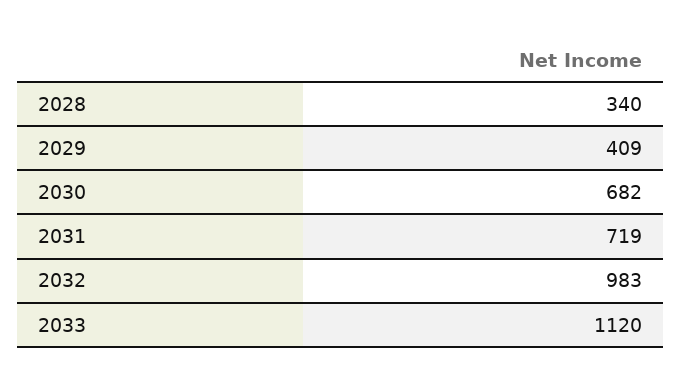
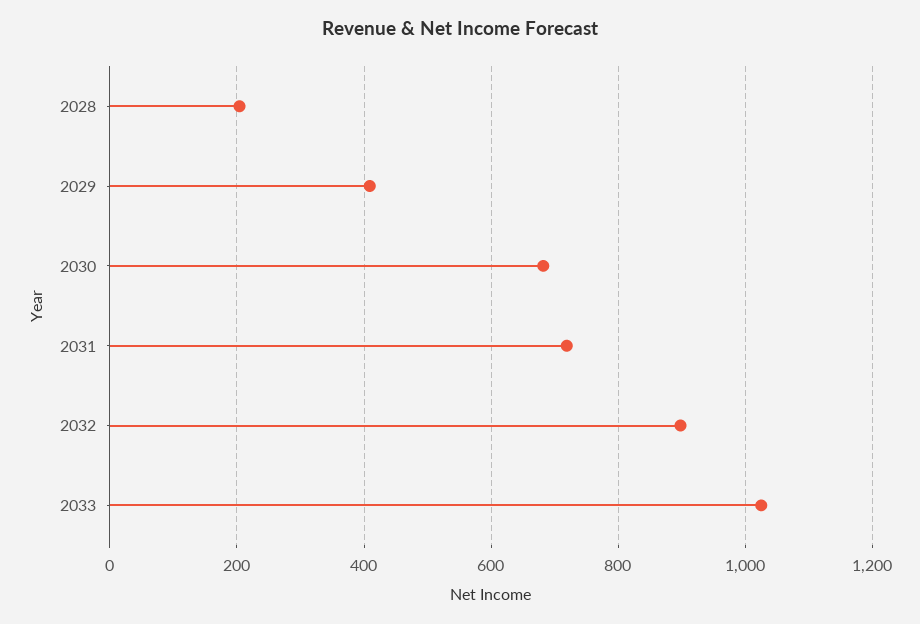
2028: 340 -> 200
2032: 983 -> 900
2033: 1120 -> 1020

